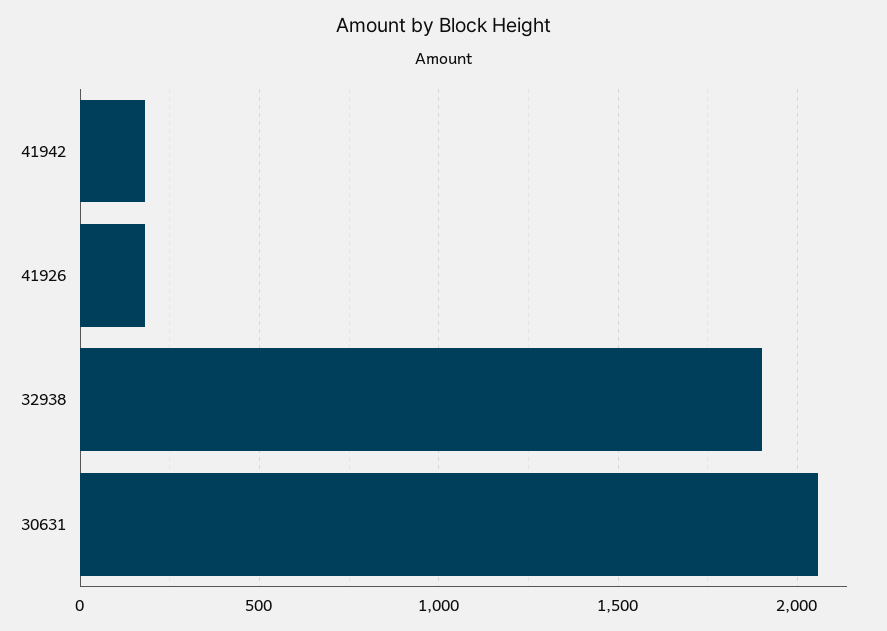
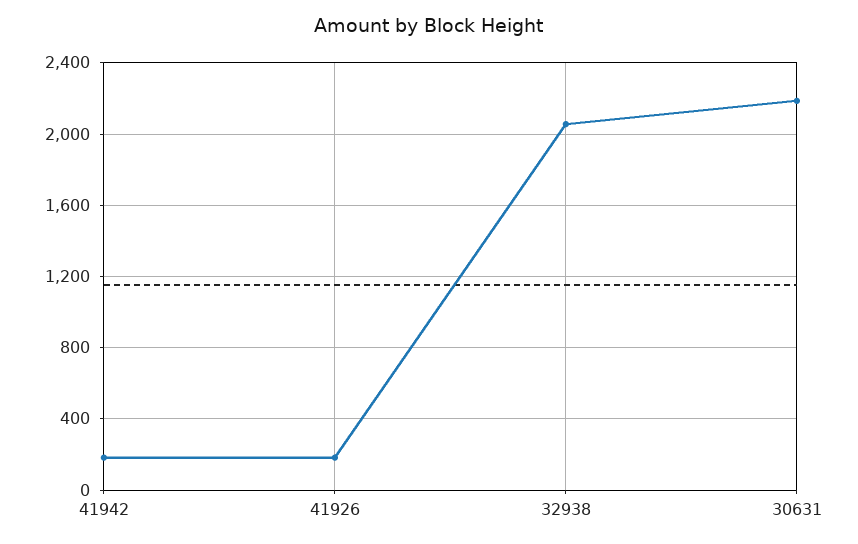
32938: 1900 -> 2050
30631: 2050 -> 2200

